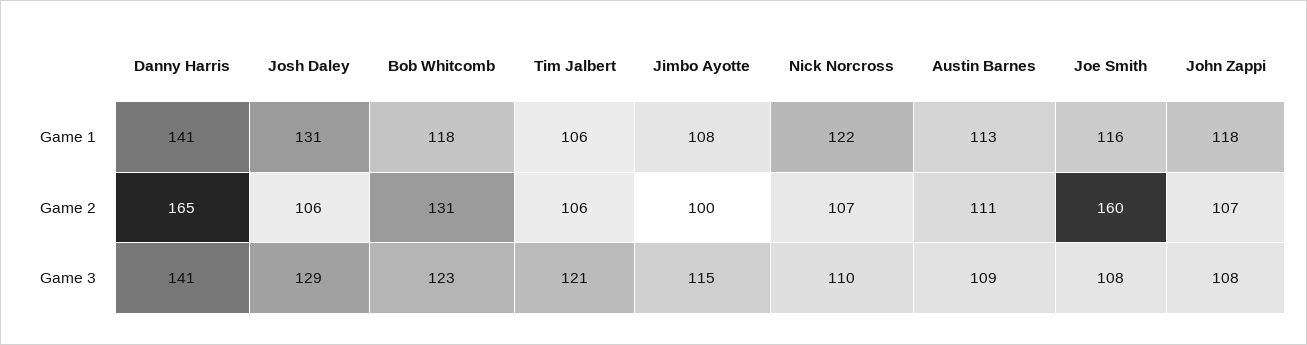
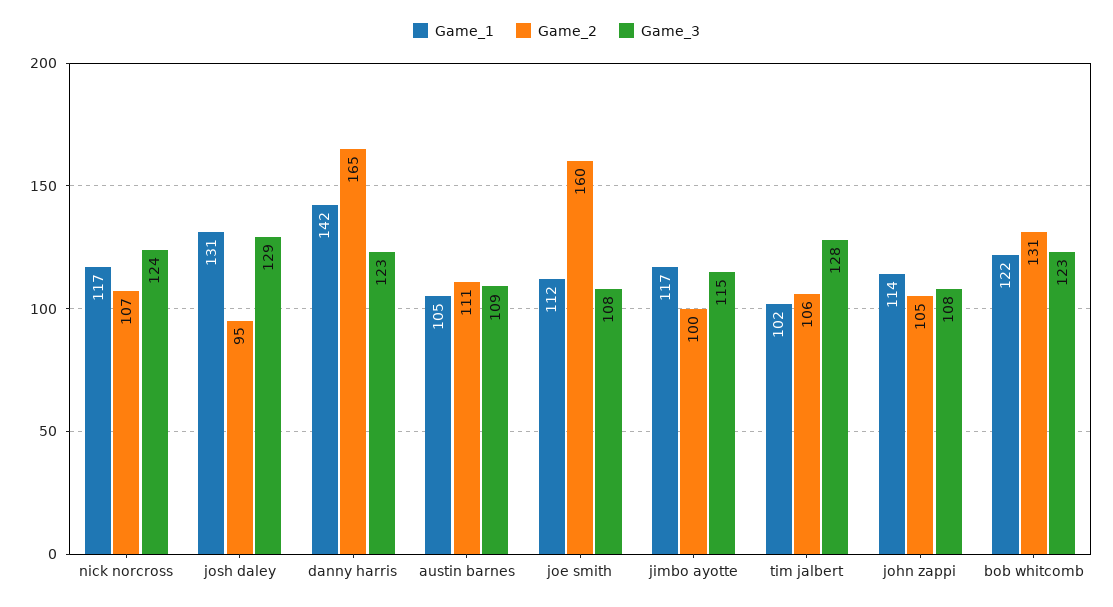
Game 1, Danny Harris: 141 -> 142
Game 1, Bob Whitcomb: 118 -> 122
Game 1, Tim Jalbert: 106 -> 102
Game 1, Jimbo Ayotte: 108 -> 117
Game 1, Nick Norcross: 122 -> 117
Game 1, Austin Barnes: 113 -> 105
Game 1, Joe Smith: 116 -> 112
Game 1, John Zappi: 118 -> 114
Game 2, Josh Daley: 106 -> 95
Game 2, John Zappi: 107 -> 105
Game 3, Danny Harris: 141 -> 123
Game 3, Tim Jalbert: 121 -> 128
Game 3, Nick Norcross: 110 -> 124

